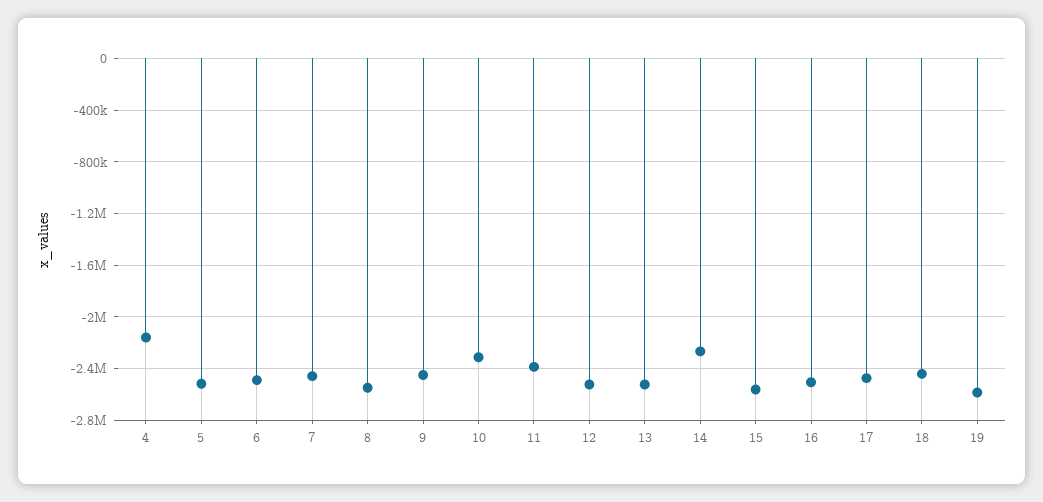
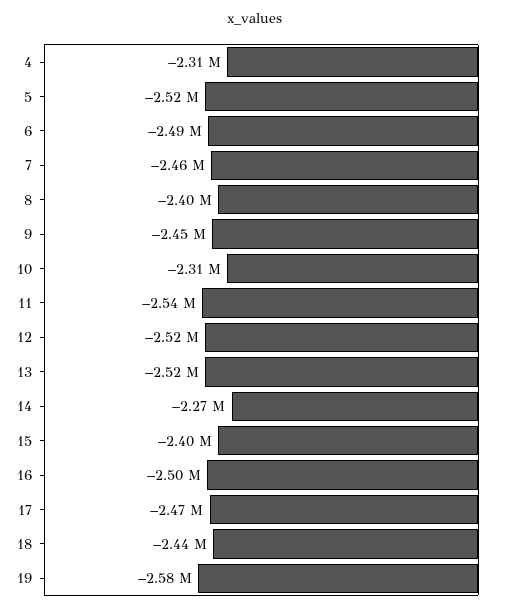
4: -2150000 -> -2310000
8: -2550000 -> -2400000
11: -2400000 -> -2540000
15: -2550000 -> -2400000

